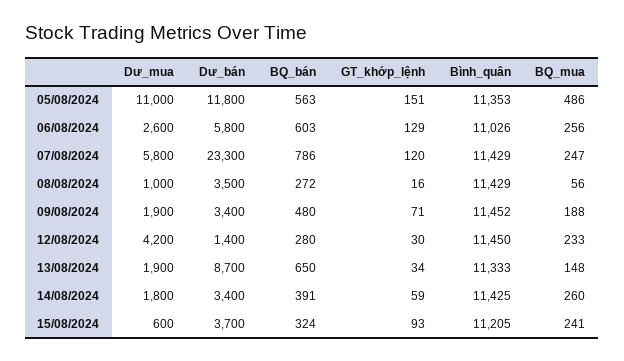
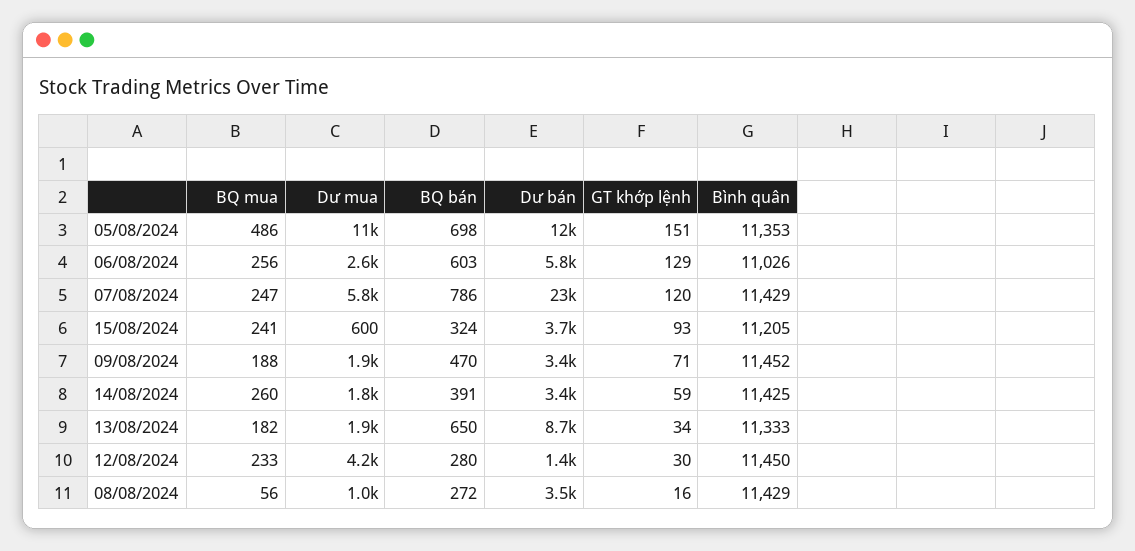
BQ_bán, 05/08/2024: 563 -> 698
BQ_bán, 09/08/2024: 480 -> 470
BQ_mua, 13/08/2024: 148 -> 182

